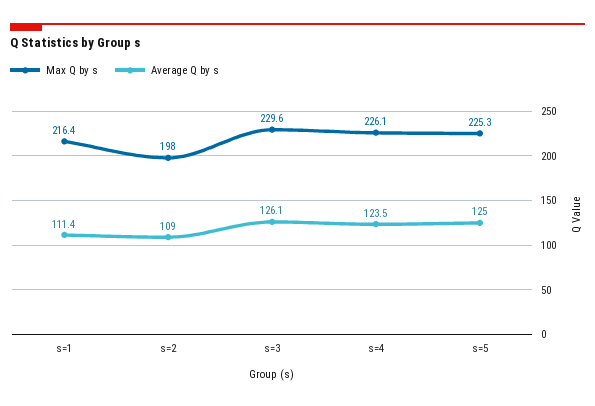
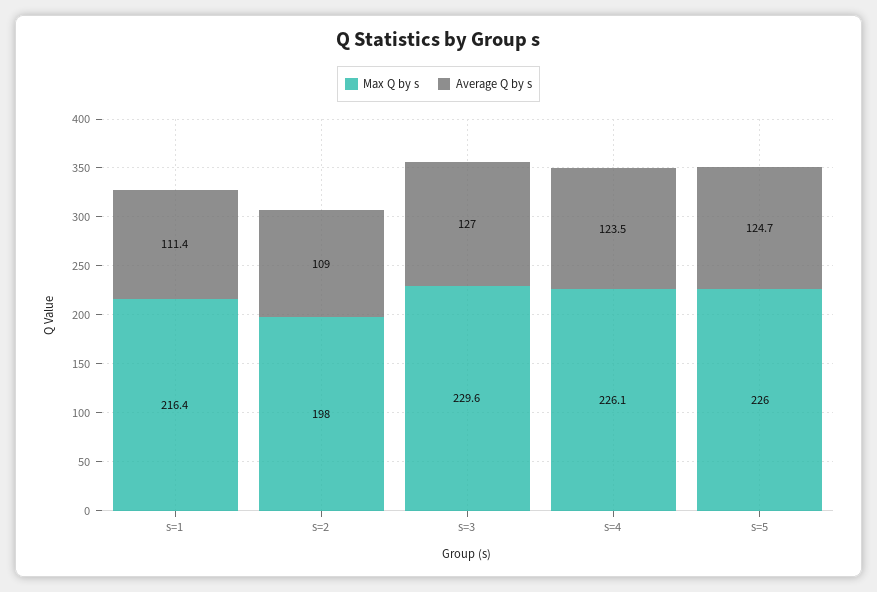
Average Q by s, s=3: 126.1 -> 127
Max Q by s, s=5: 225.3 -> 226
Average Q by s, s=5: 125 -> 124.7

